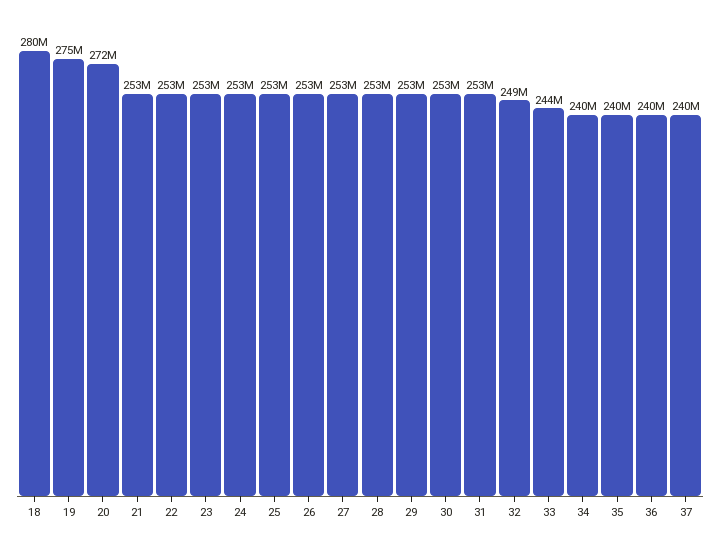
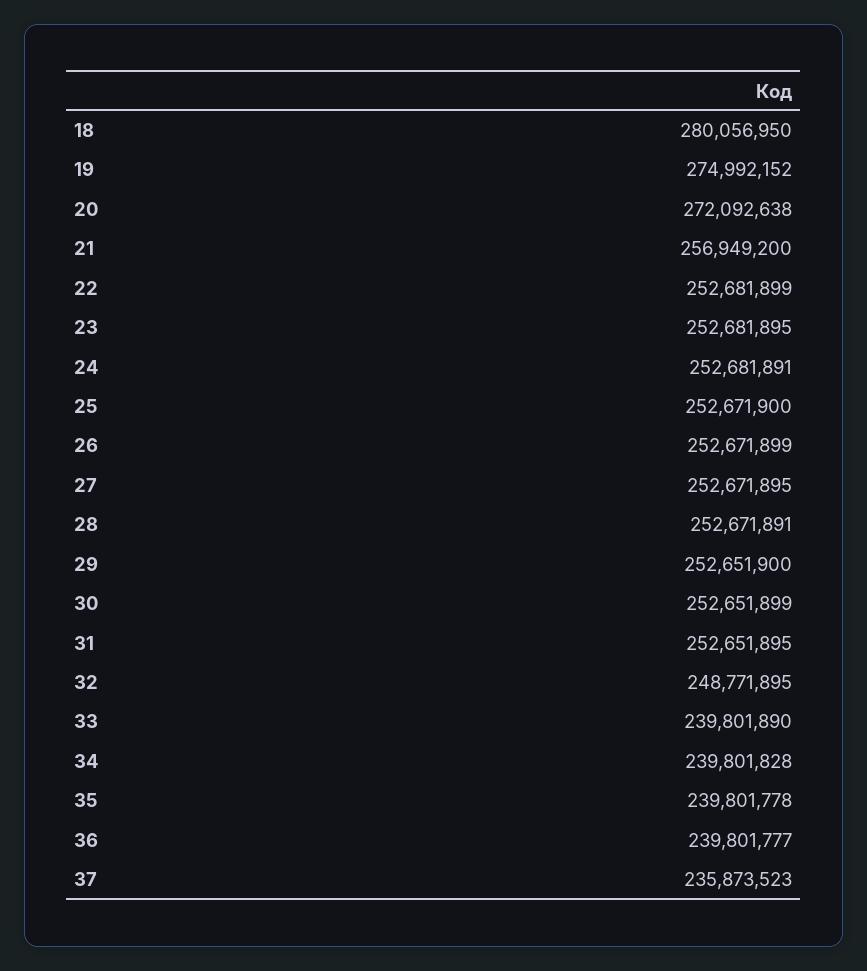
21: 253000000 -> 256949200
33: 244000000 -> 239801890
37: 240000000 -> 235873523

